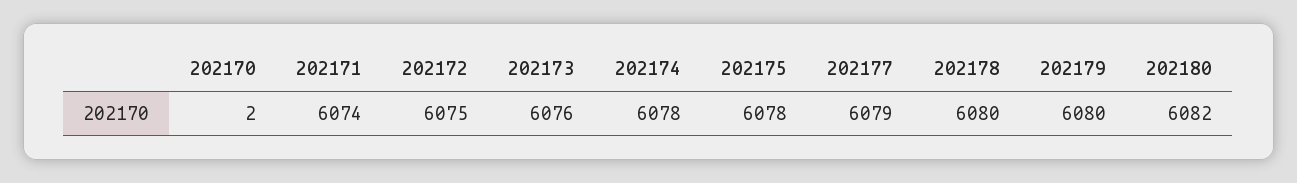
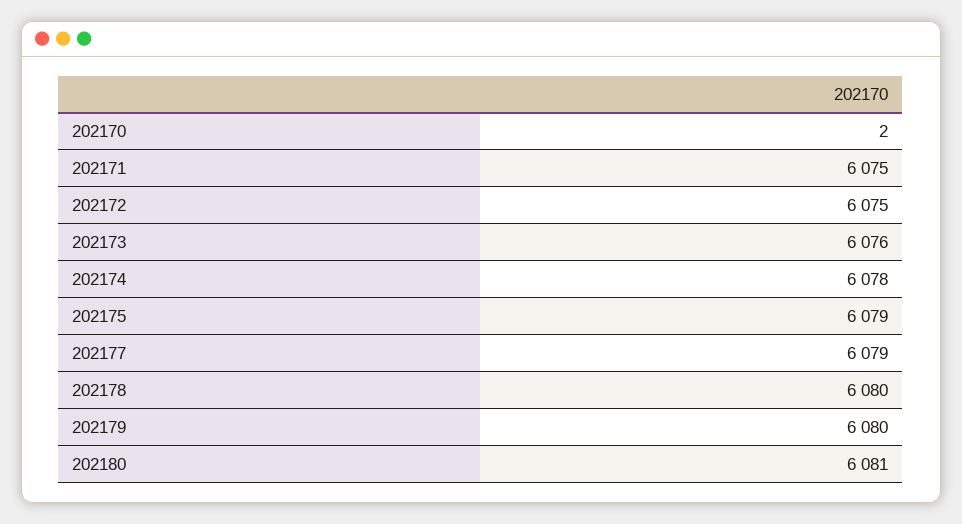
202171: 6074 -> 6075
202175: 6078 -> 6079
202180: 6082 -> 6081

